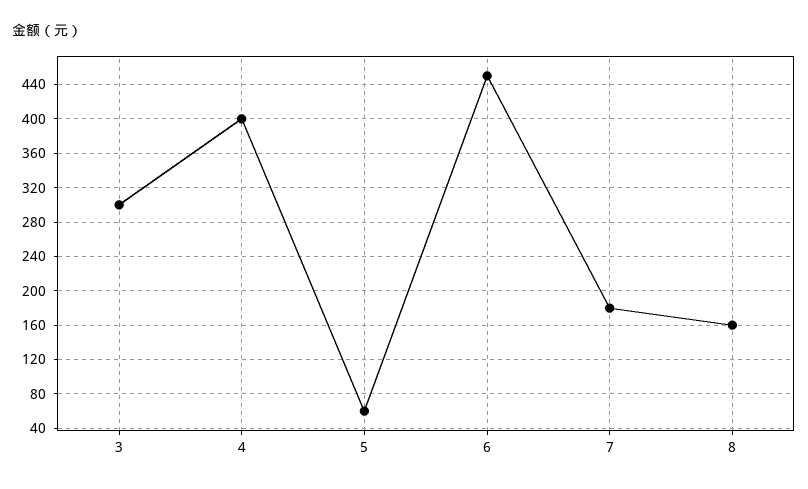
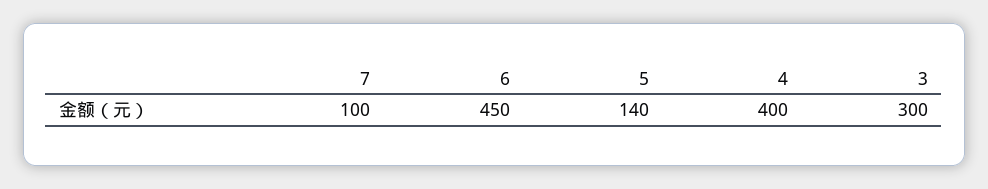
5: 60 -> 140
7: 180 -> 100
8: 160 -> none

